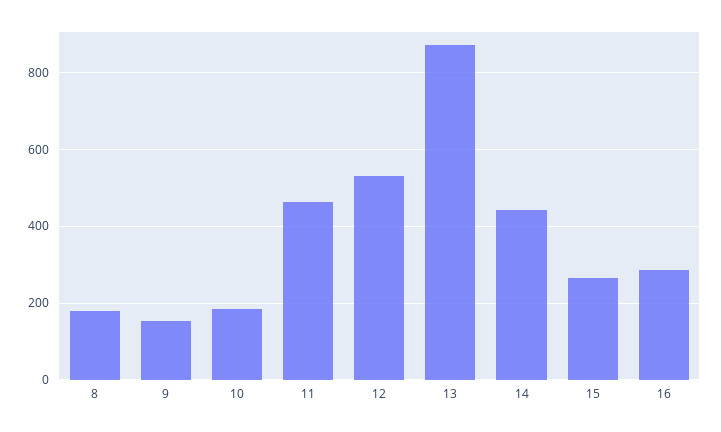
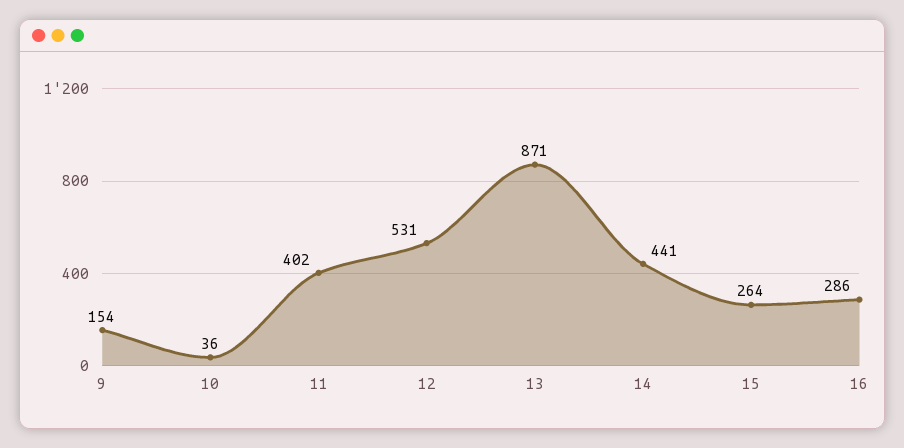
8: 180 -> none
10: 180 -> 36
11: 460 -> 402

